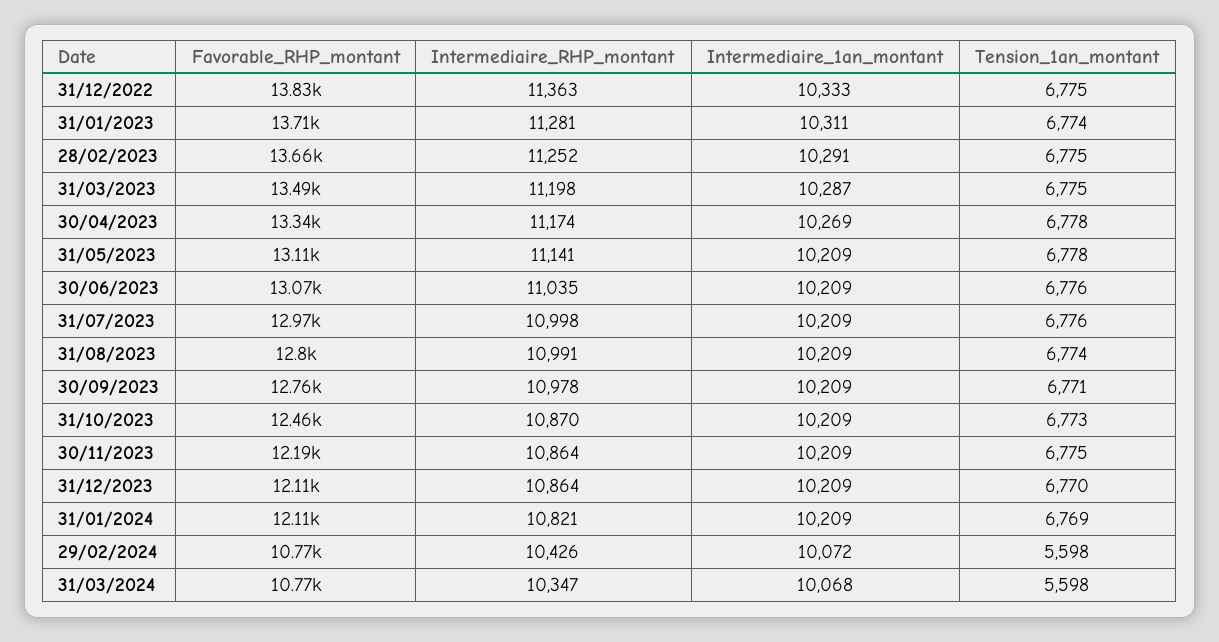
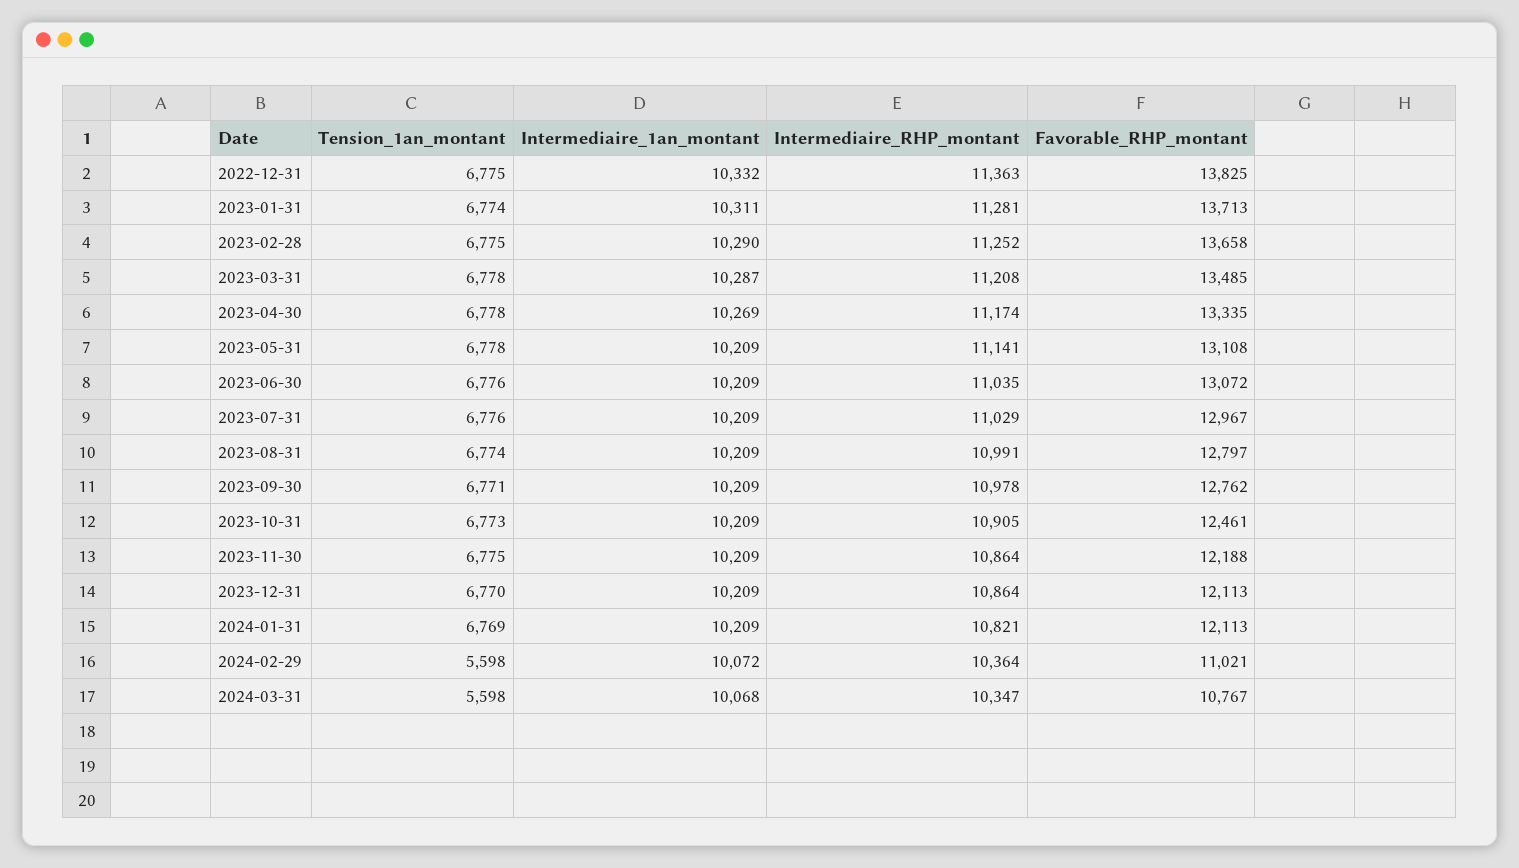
Intermediaire_1an_montant, 31/12/2022: 10333 -> 10332
Intermediaire_1an_montant, 28/02/2023: 10291 -> 10290
Intermediaire_RHP_montant, 31/03/2023: 11198 -> 11208
Tension_1an_montant, 31/03/2023: 6775 -> 6778
Intermediaire_RHP_montant, 31/07/2023: 10998 -> 11029
Intermediaire_RHP_montant, 31/10/2023: 10870 -> 10905
Favorable_RHP_montant, 29/02/2024: 10770 -> 11021
Intermediaire_RHP_montant, 29/02/2024: 10426 -> 10364

